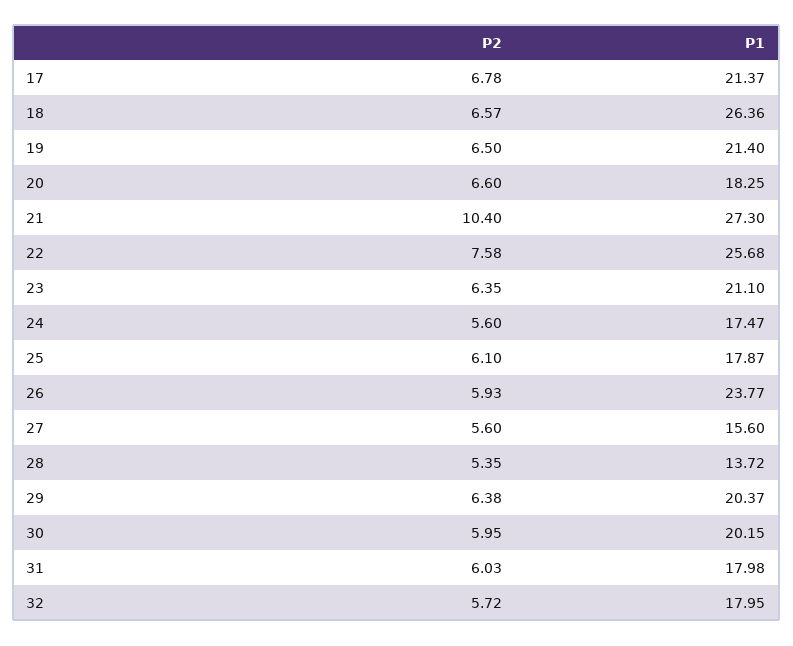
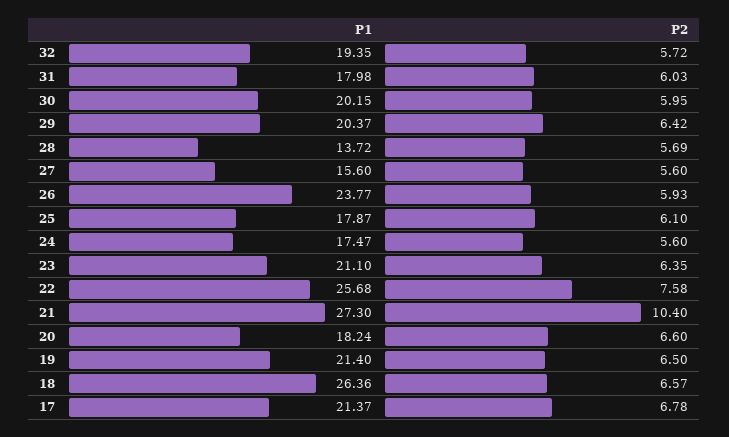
P1, 20: 18.25 -> 18.24
P2, 28: 5.35 -> 5.69
P2, 29: 6.38 -> 6.42
P1, 32: 17.95 -> 19.35

